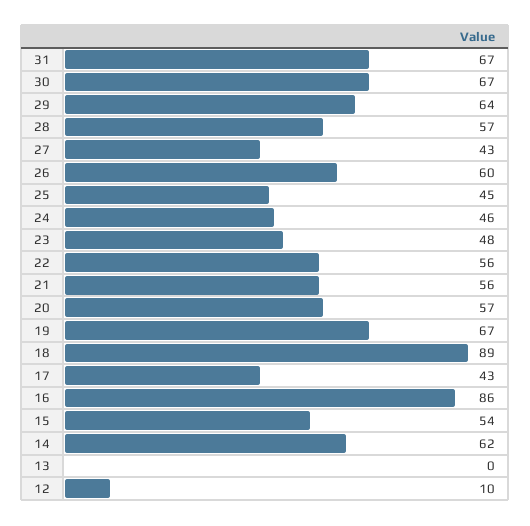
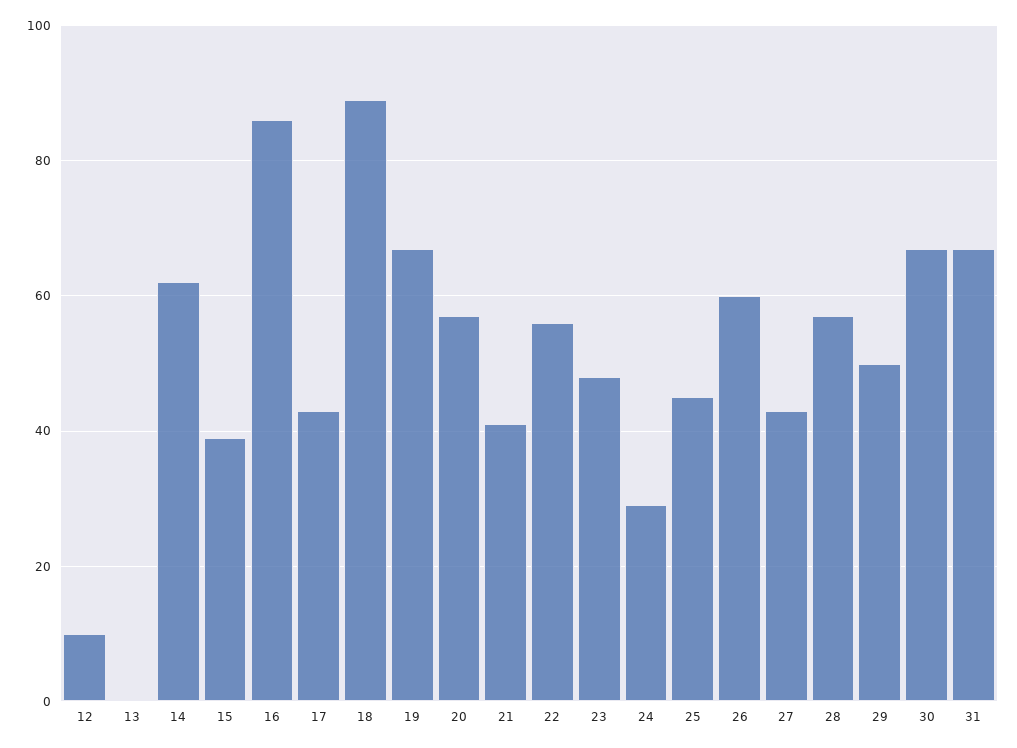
29: 64 -> 50
24: 46 -> 30
21: 56 -> 40
15: 54 -> 40

